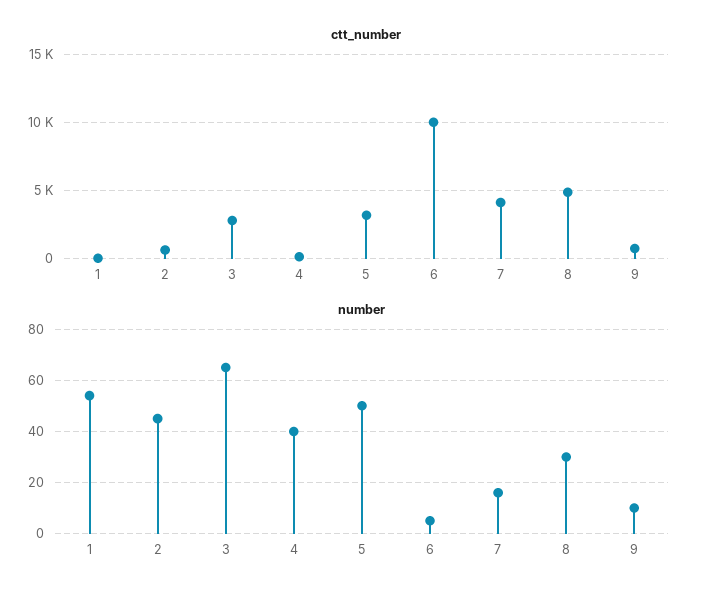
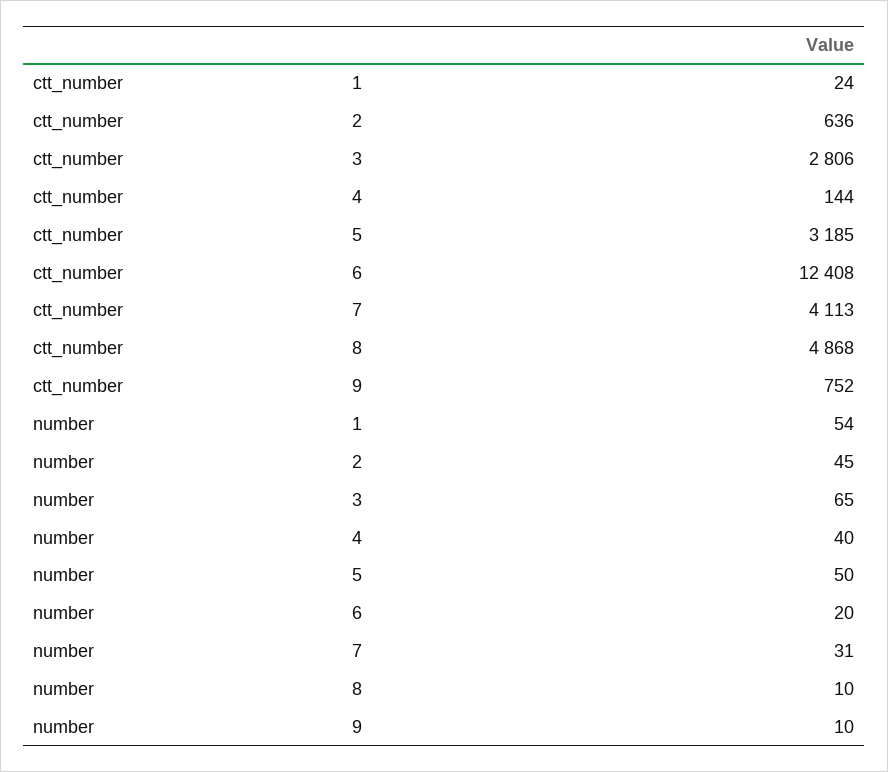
ctt_number, 6: 10000 -> 12408
number, 6: 5 -> 20
number, 7: 15 -> 31
number, 8: 30 -> 10

